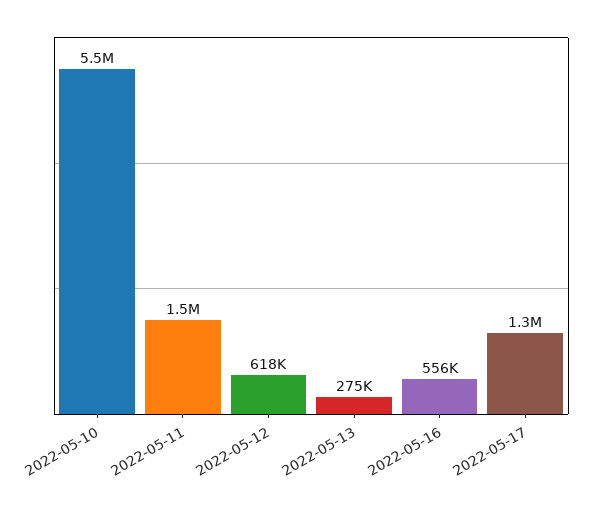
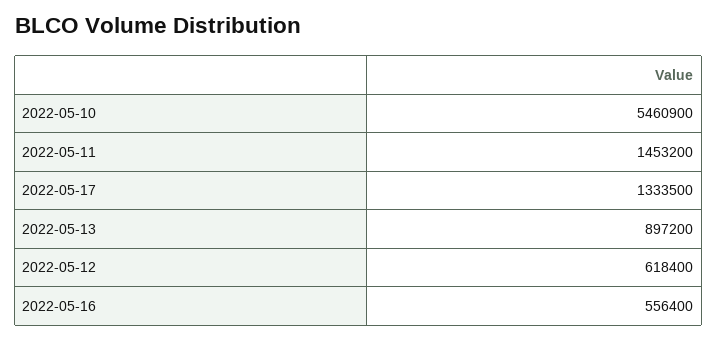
2022-05-13: 275000 -> 897200

